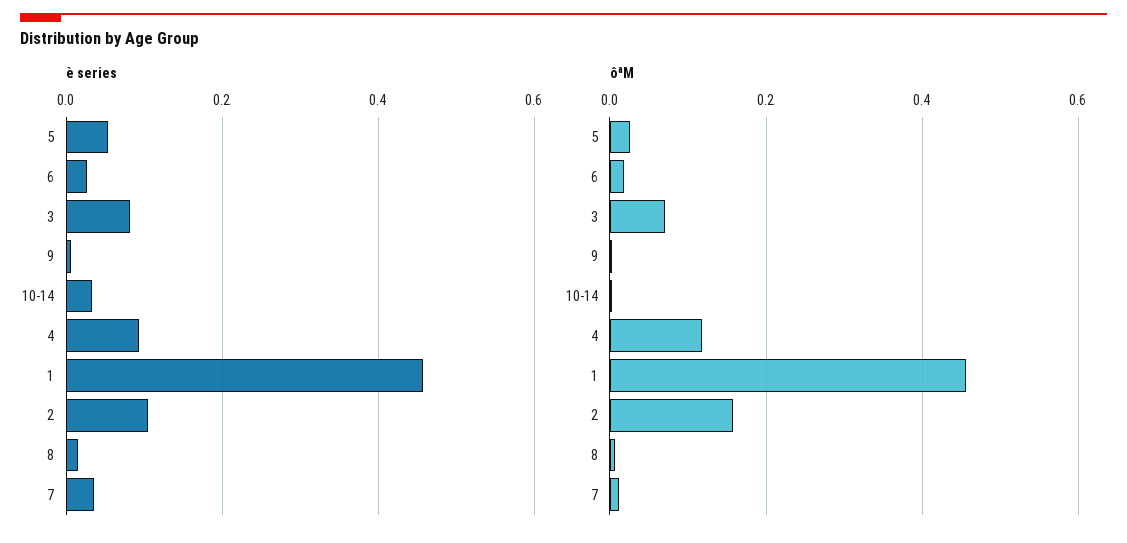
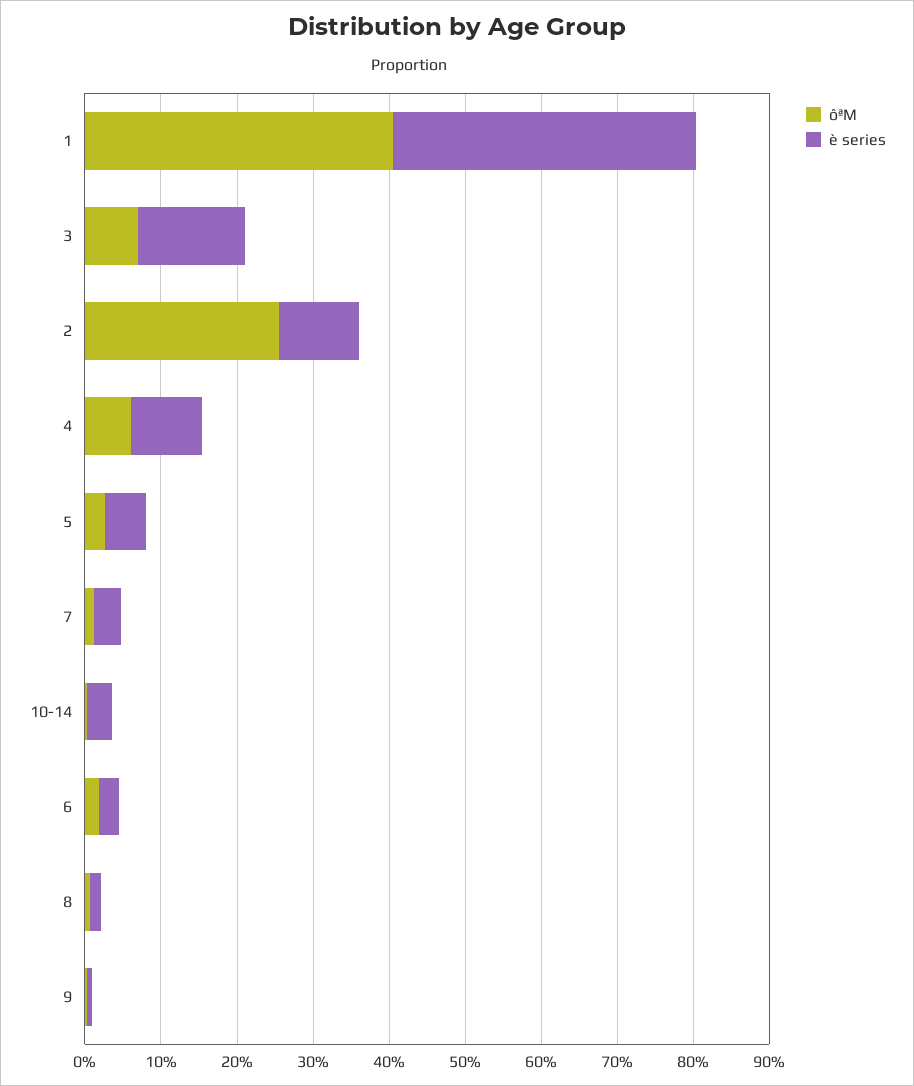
è series, 3: 0.08 -> 0.14
è series, 1: 0.46 -> 0.4
ôªM, 4: 0.12 -> 0.06
ôªM, 1: 0.46 -> 0.4
ôªM, 2: 0.16 -> 0.26

